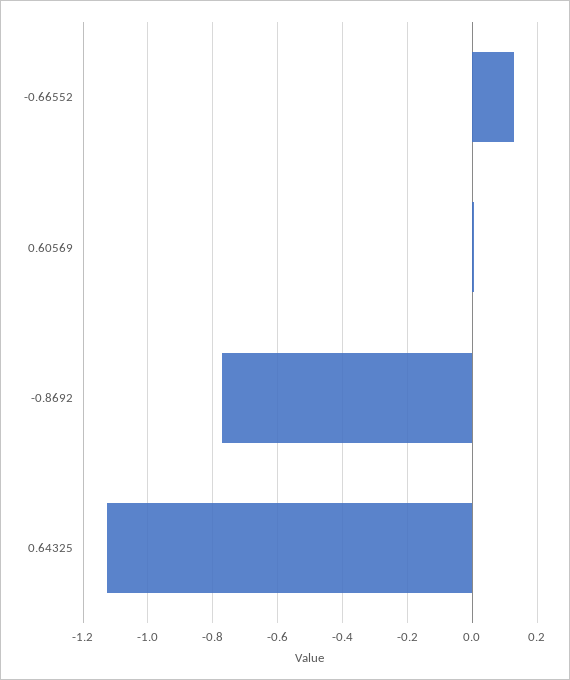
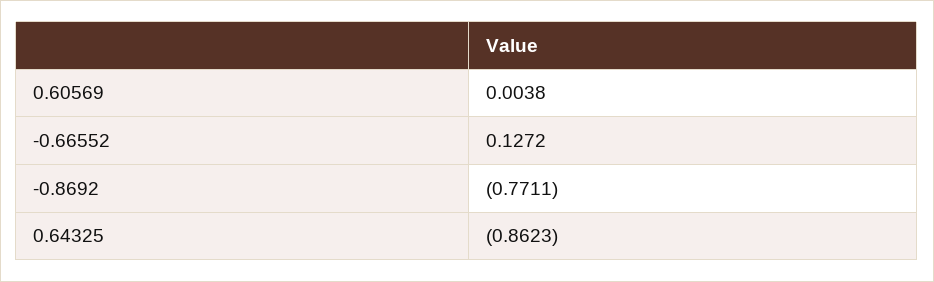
0.64325: -1.12 -> -0.8623

